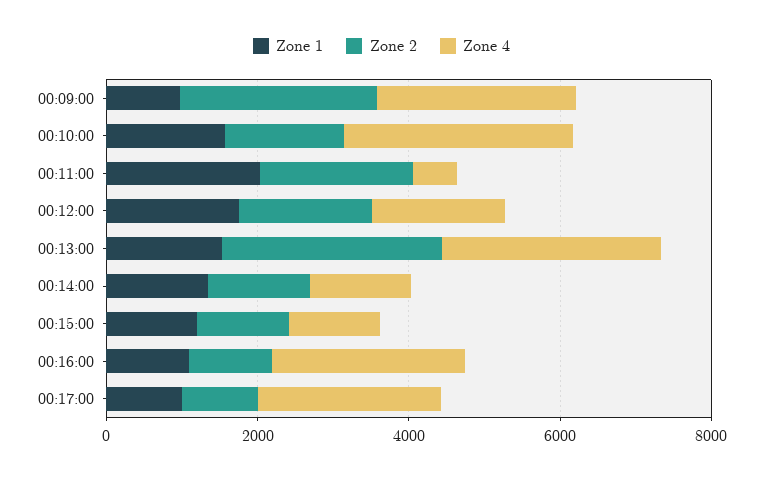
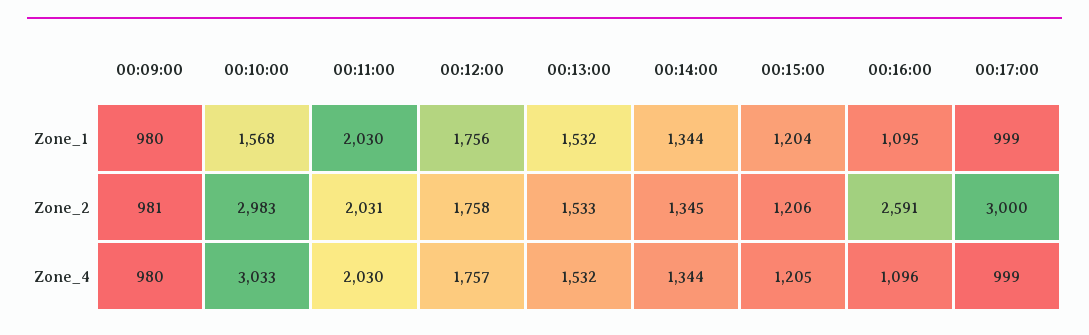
Zone 2, 00:09:00: 2500 -> 981
Zone 4, 00:09:00: 2500 -> 980
Zone 2, 00:10:00: 1500 -> 2983
Zone 4, 00:11:00: 500 -> 2030
Zone 2, 00:13:00: 3000 -> 1533
Zone 4, 00:13:00: 3000 -> 1532
Zone 2, 00:16:00: 1000 -> 2591
Zone 4, 00:16:00: 2500 -> 1096
Zone 2, 00:17:00: 1000 -> 3000
Zone 4, 00:17:00: 2500 -> 999

